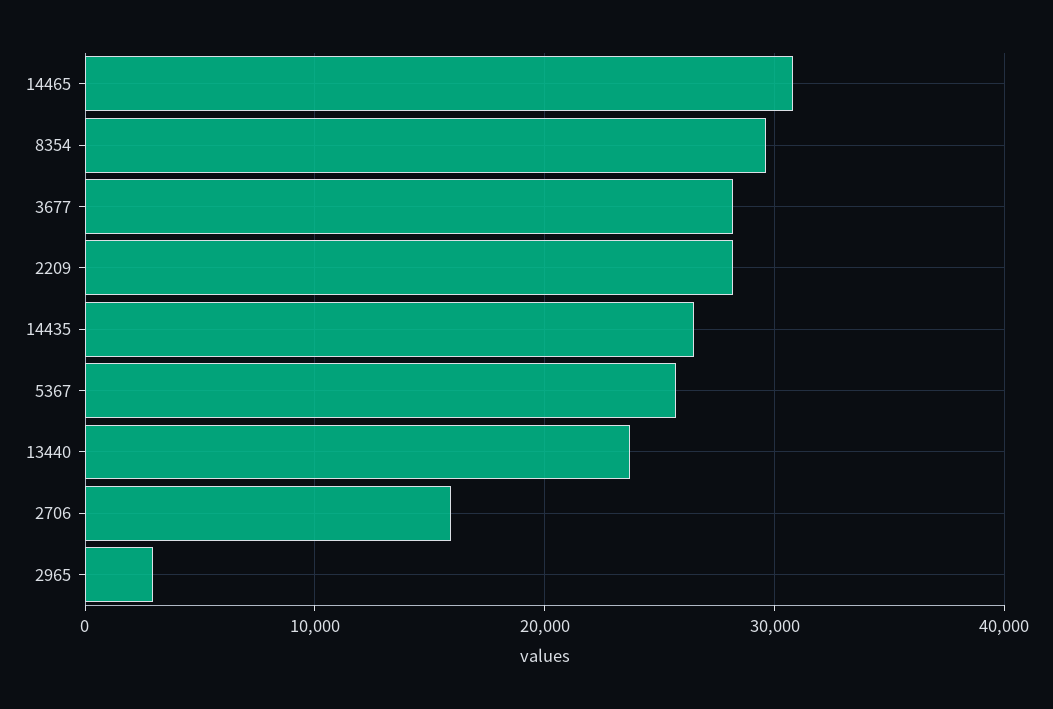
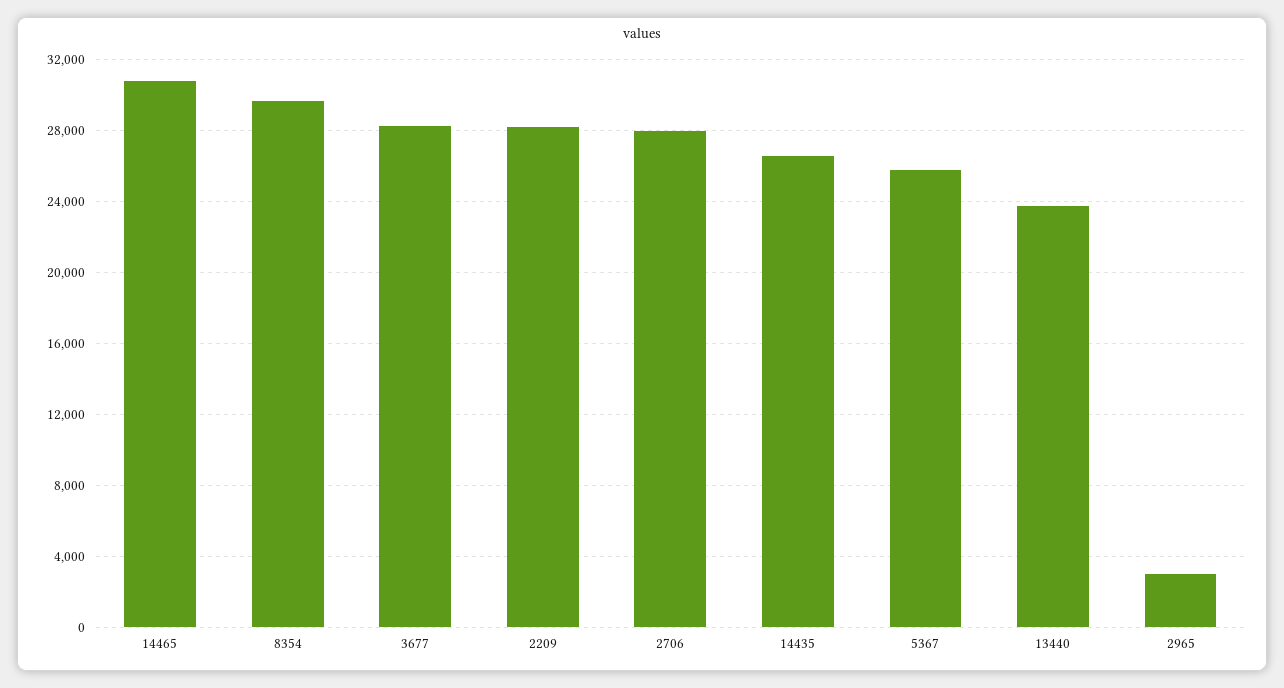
2706: 16000 -> 28000

